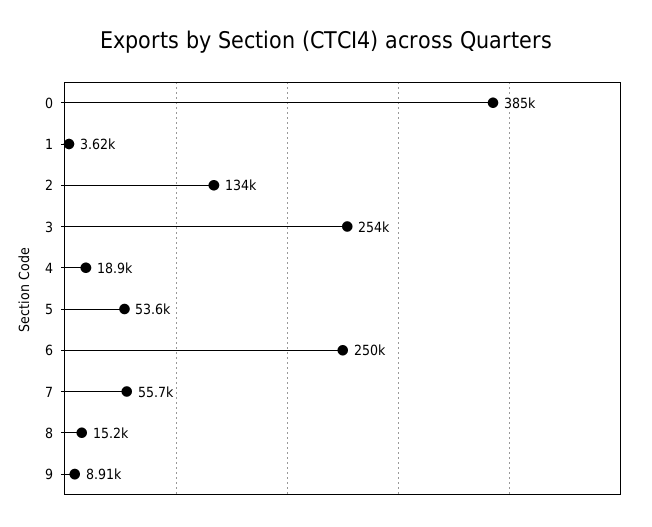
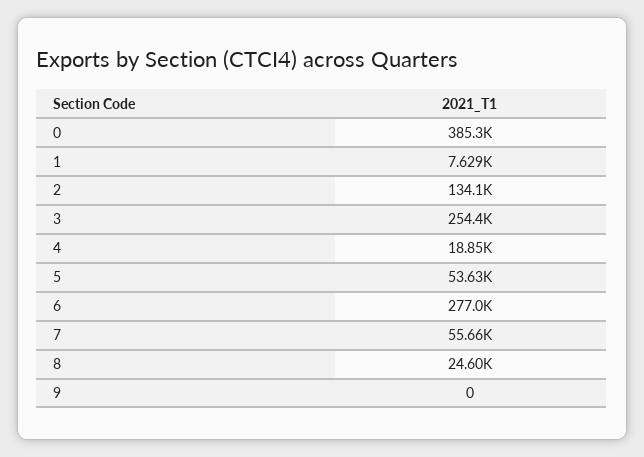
1: 3620 -> 7629
6: 250000 -> 277000
8: 15200 -> 24600
9: 8910 -> 0

